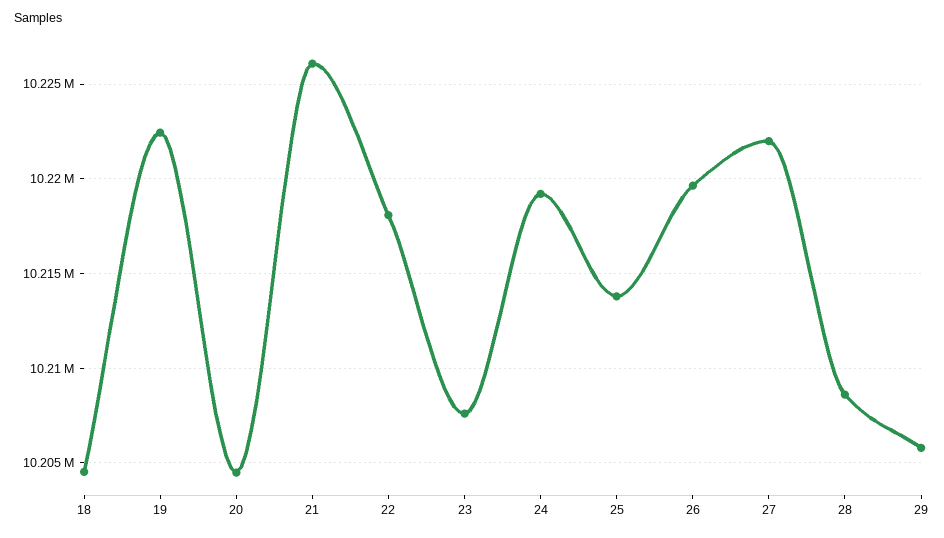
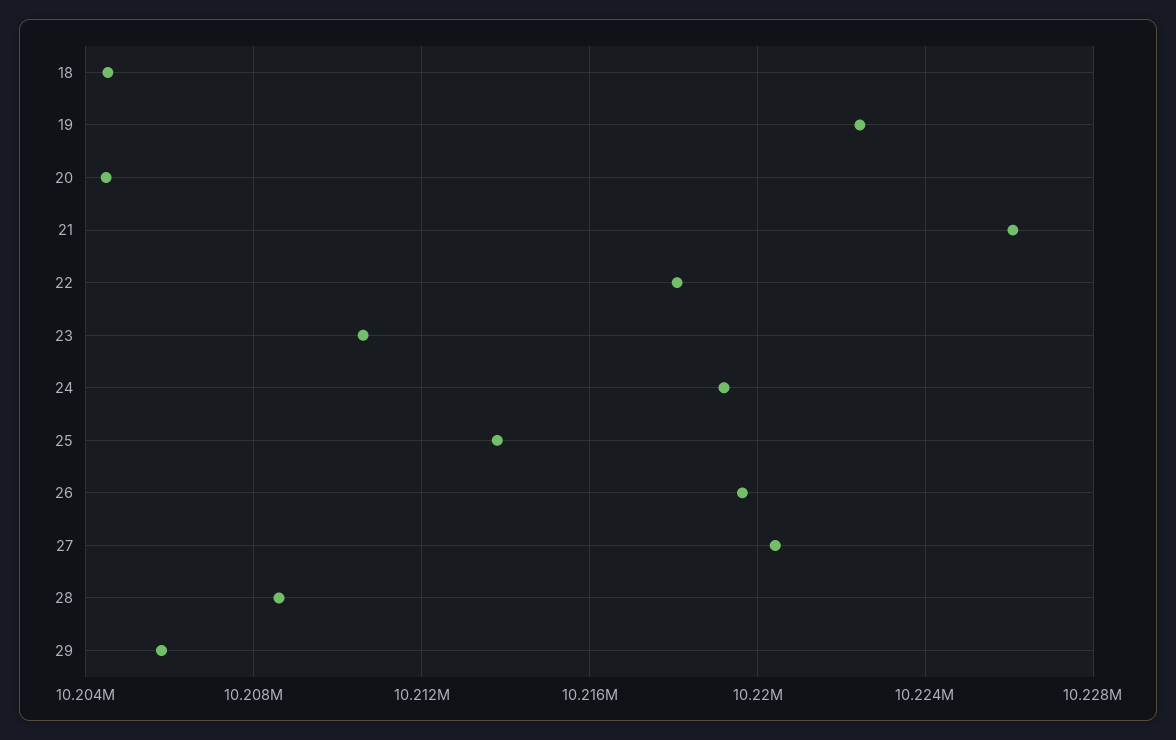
23: 10207500 -> 10210500
27: 10222000 -> 10220500

